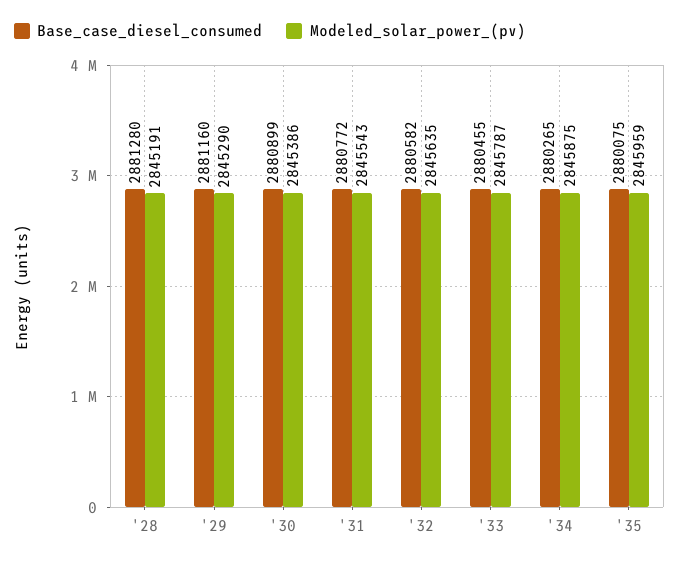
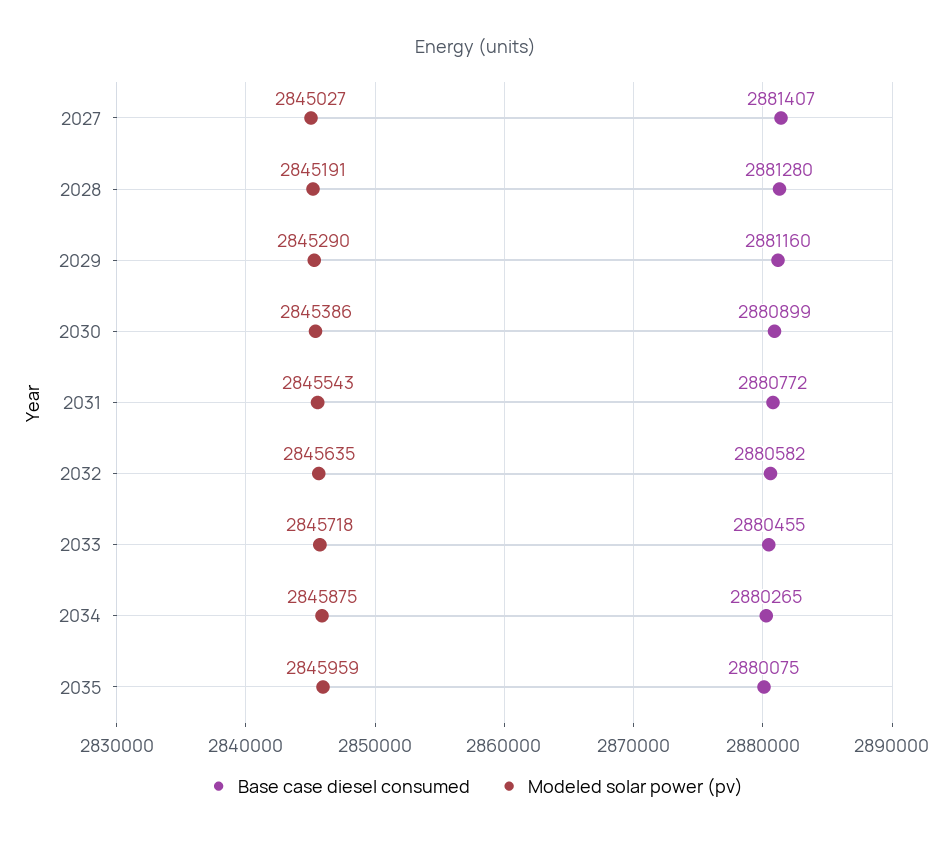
Modeled_solar_power_(pv), '33: 2845787 -> 2845718
Base_case_diesel_consumed, 2027: none -> 2881407
Modeled_solar_power_(pv), 2027: none -> 2845027

